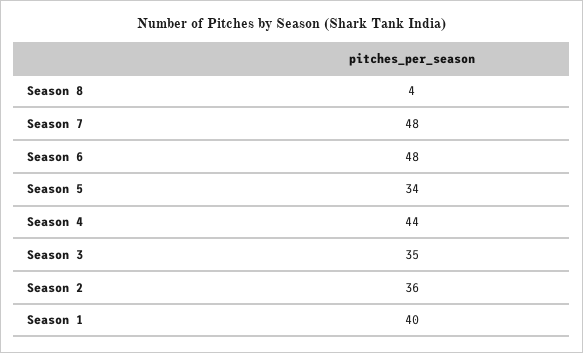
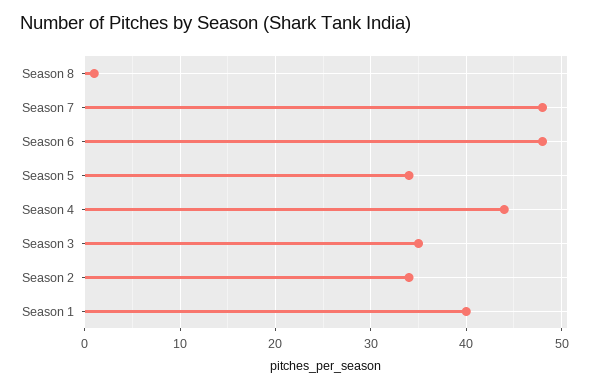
Season 8: 4 -> 1
Season 2: 36 -> 34

